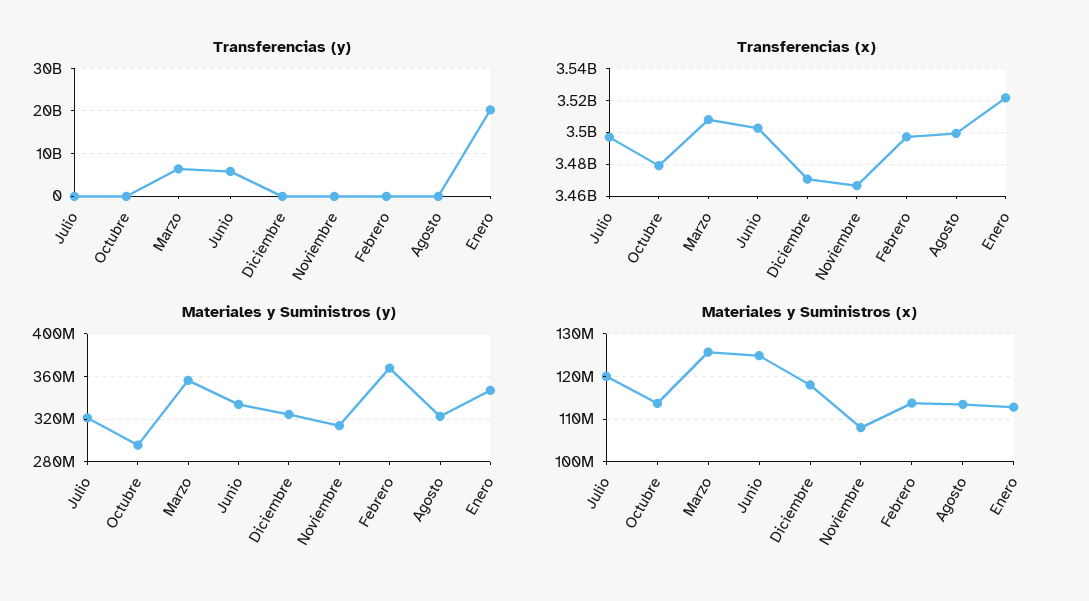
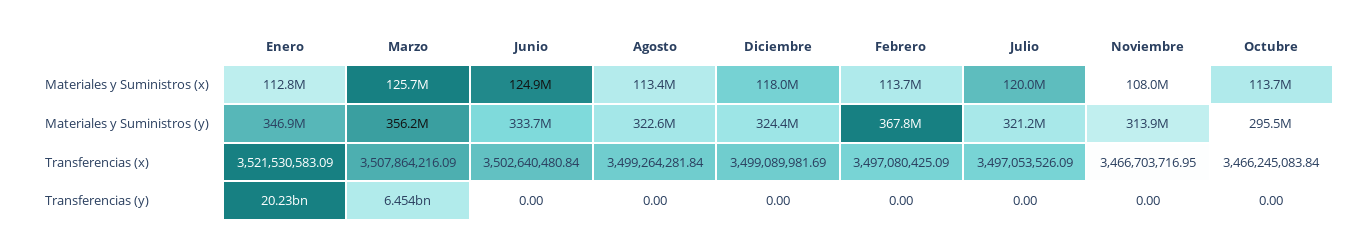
Transferencias (y), Junio: 6000000000 -> 0
Transferencias (x), Octubre: 3480000000 -> 3466245083.84
Transferencias (x), Diciembre: 3470000000 -> 3499089981.69

